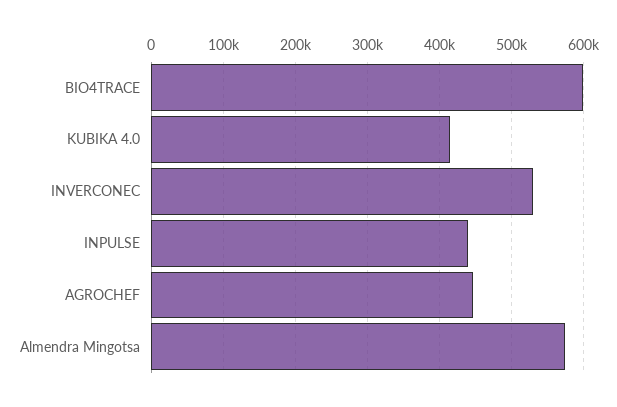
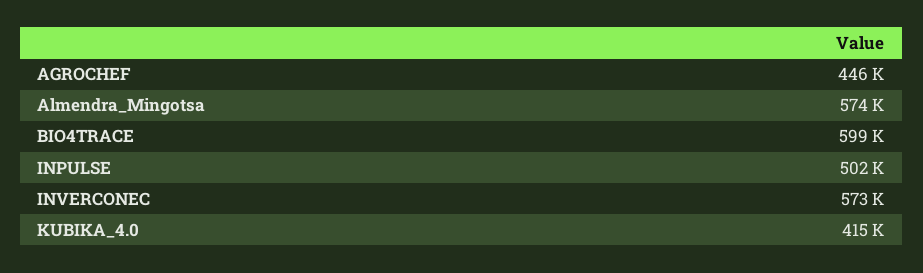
INVERCONEC: 530000 -> 573000
INPULSE: 440000 -> 502000

